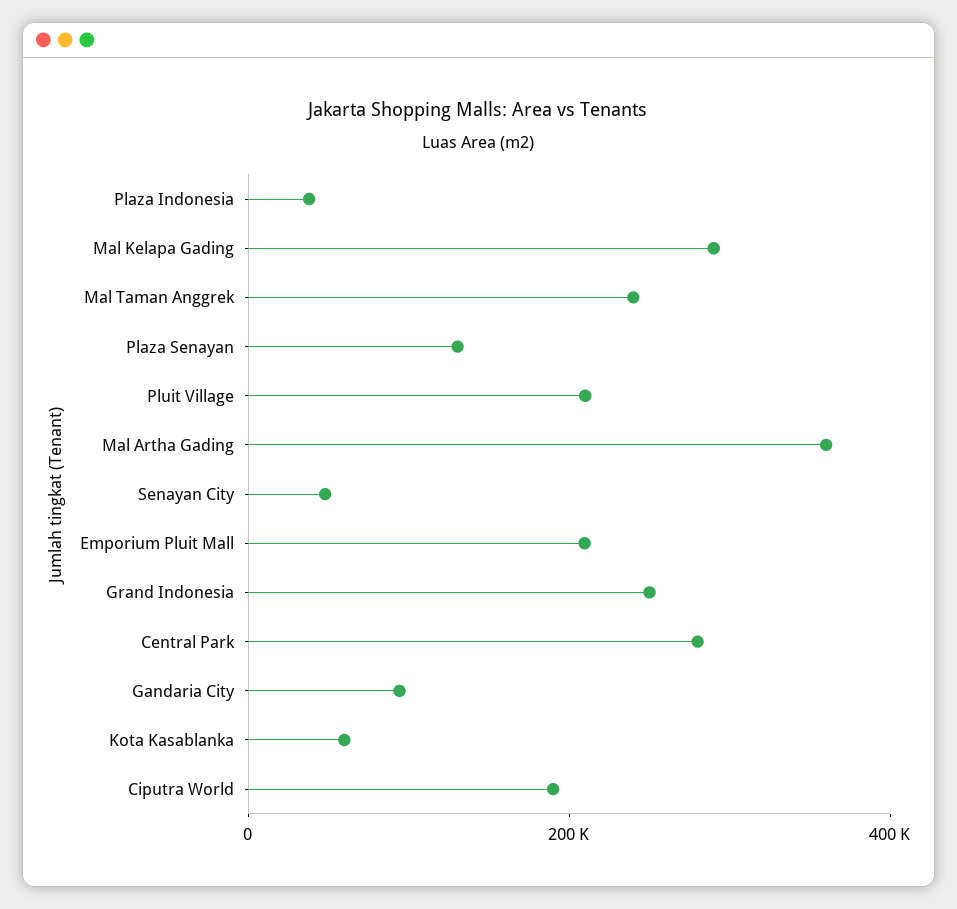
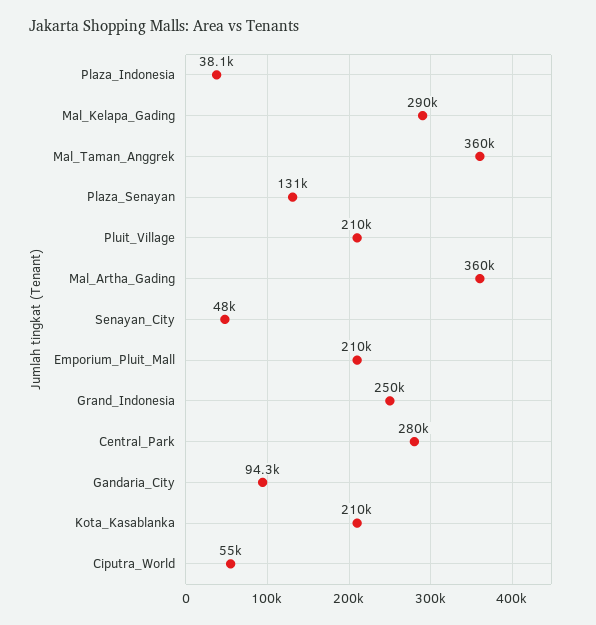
Mal Taman Anggrek: 250000 -> 360000
Kota Kasablanka: 50000 -> 210000
Ciputra World: 200000 -> 55000

